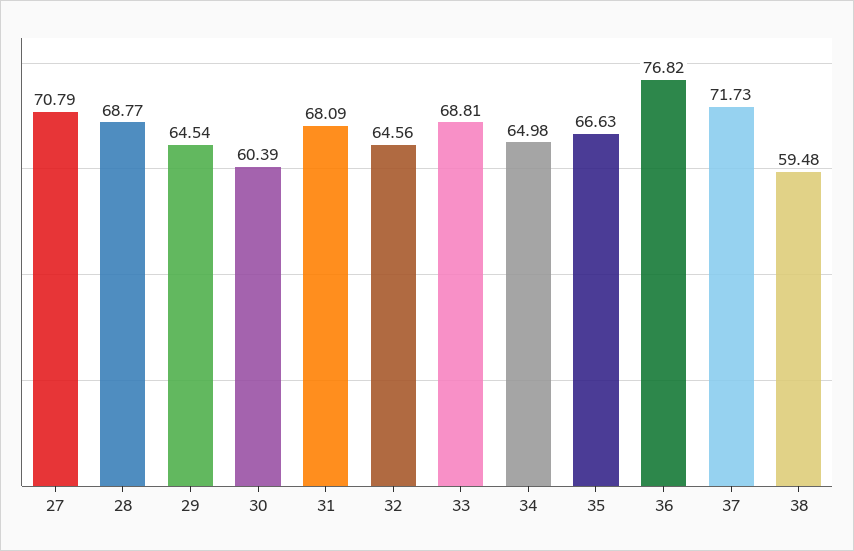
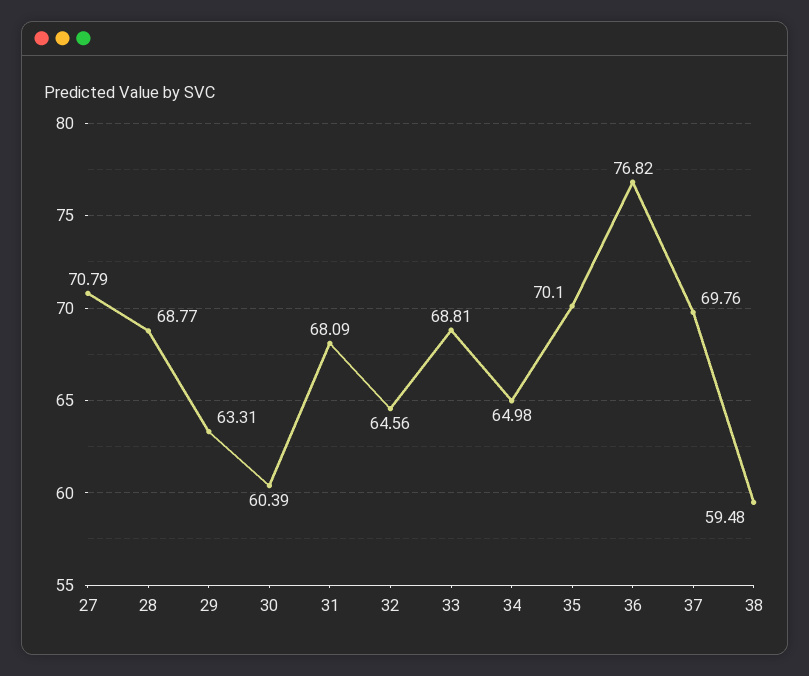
29: 64.54 -> 63.31
35: 66.63 -> 70.1
37: 71.73 -> 69.76

